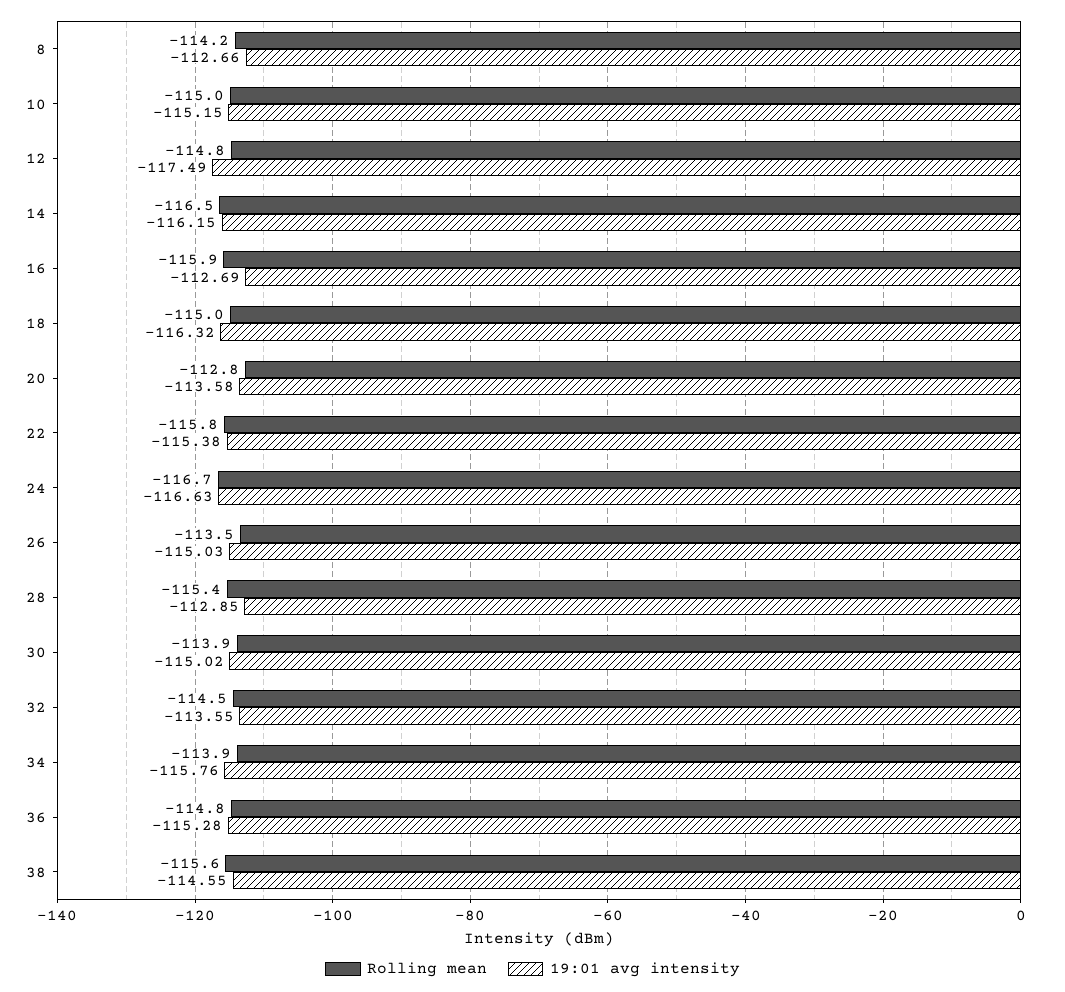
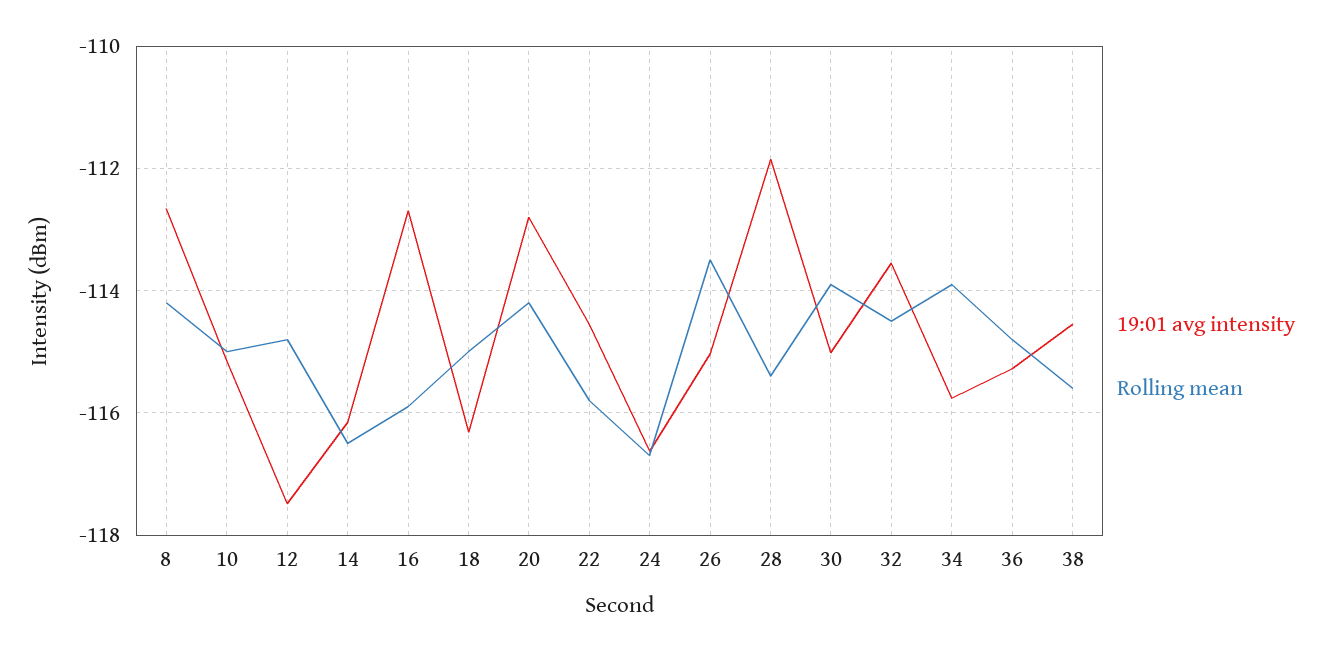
Rolling mean, 20: -112.8 -> -114.2
19:01 avg intensity, 20: -113.58 -> -112.8
19:01 avg intensity, 22: -115.38 -> -114.6
19:01 avg intensity, 28: -112.85 -> -111.8

